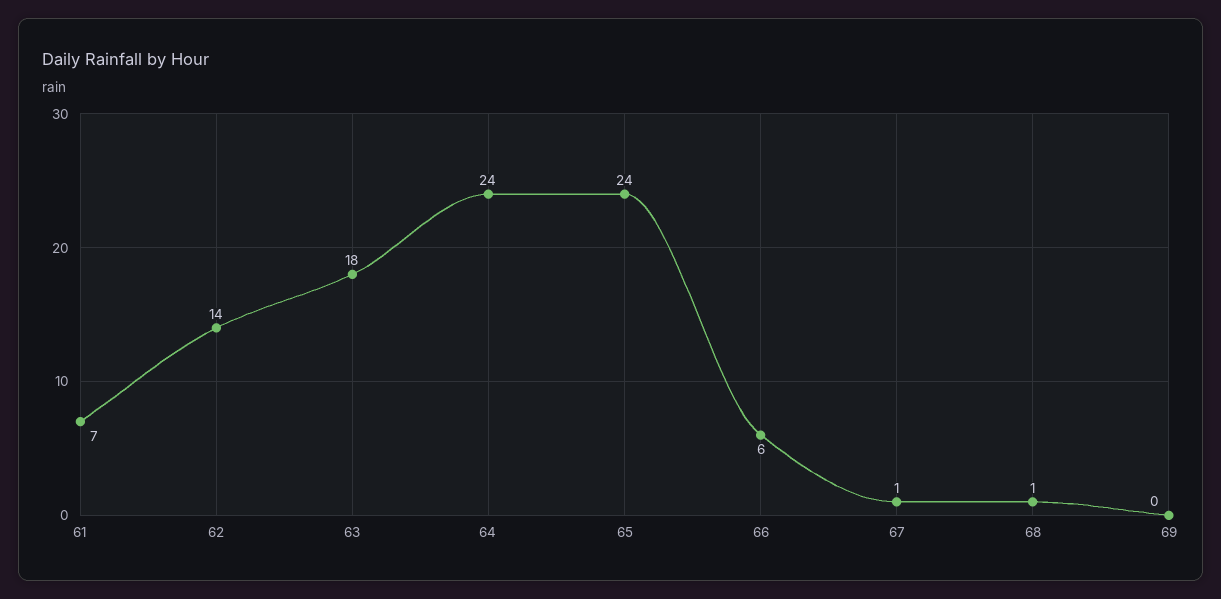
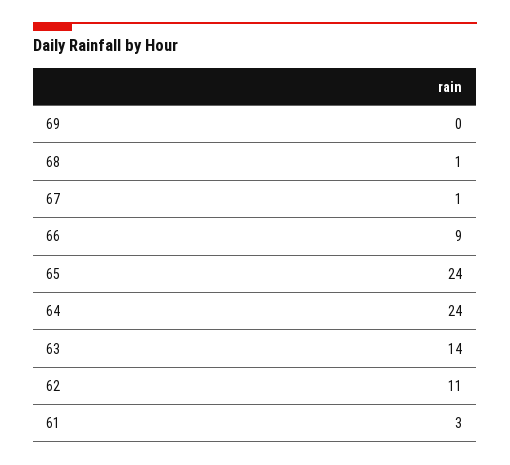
61: 7 -> 3
62: 14 -> 11
63: 18 -> 14
66: 6 -> 9

